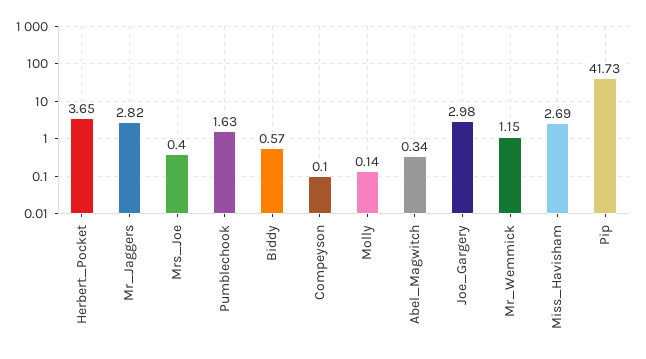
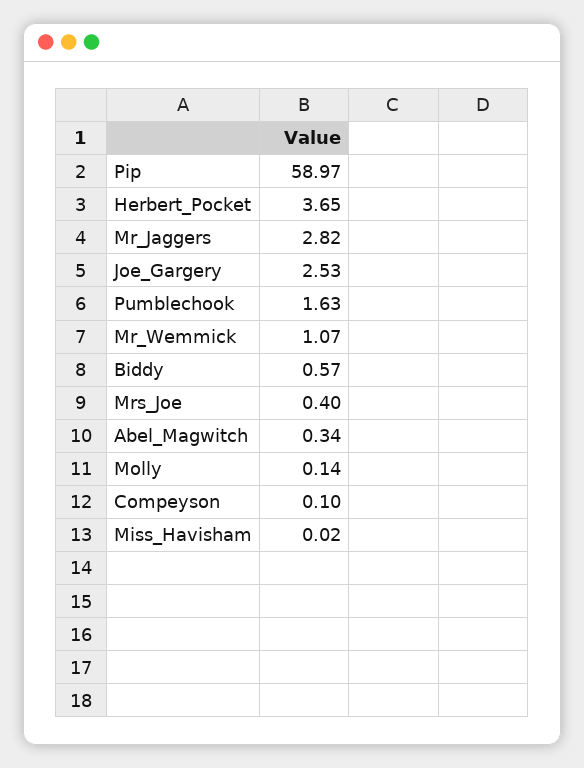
Joe_Gargery: 2.98 -> 2.53
Mr_Wemmick: 1.15 -> 1.07
Miss_Havisham: 2.69 -> 0.02
Pip: 41.73 -> 58.97

